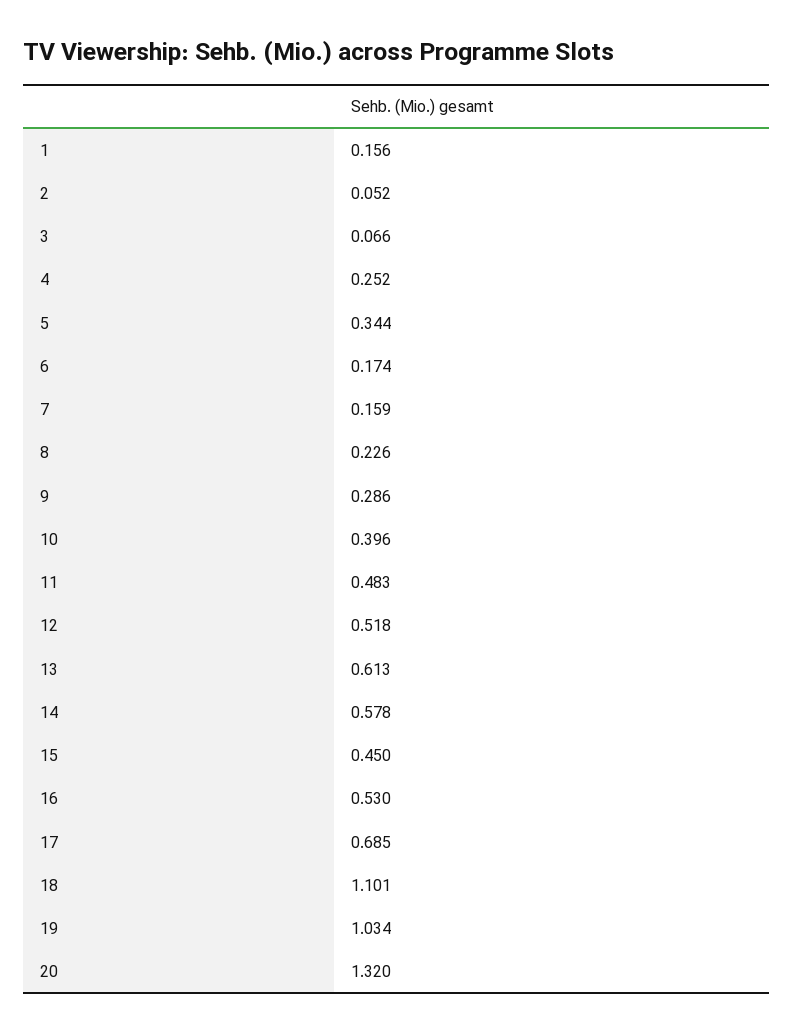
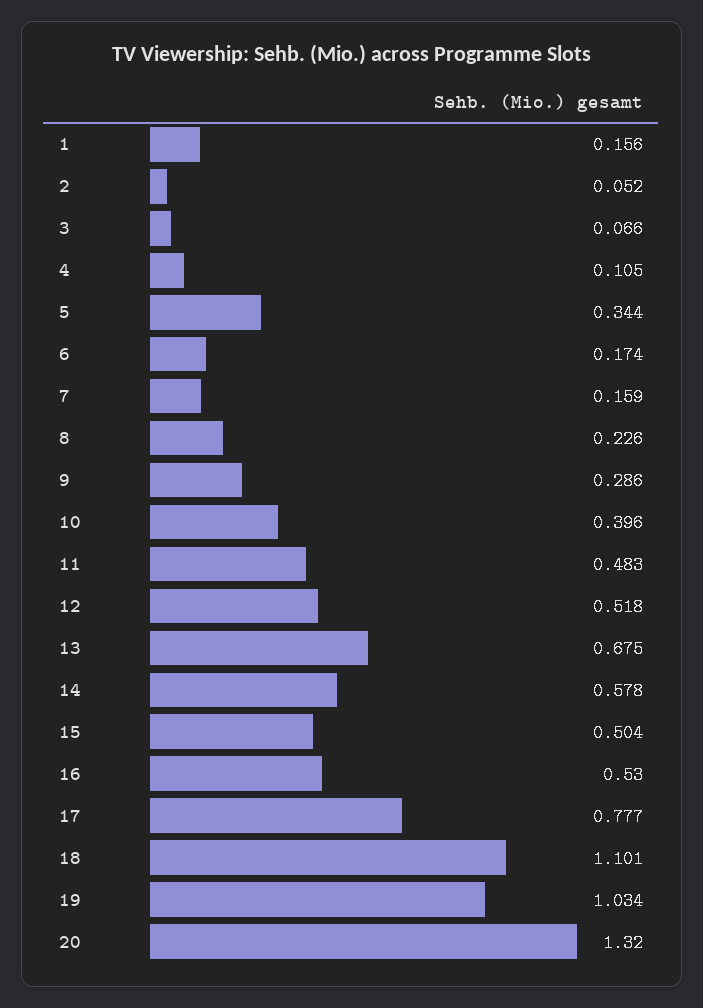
4: 0.252 -> 0.105
13: 0.613 -> 0.675
15: 0.45 -> 0.504
17: 0.685 -> 0.777

